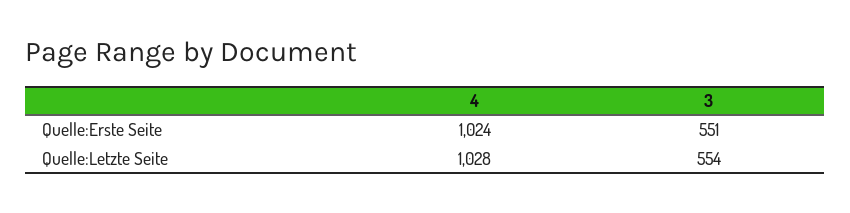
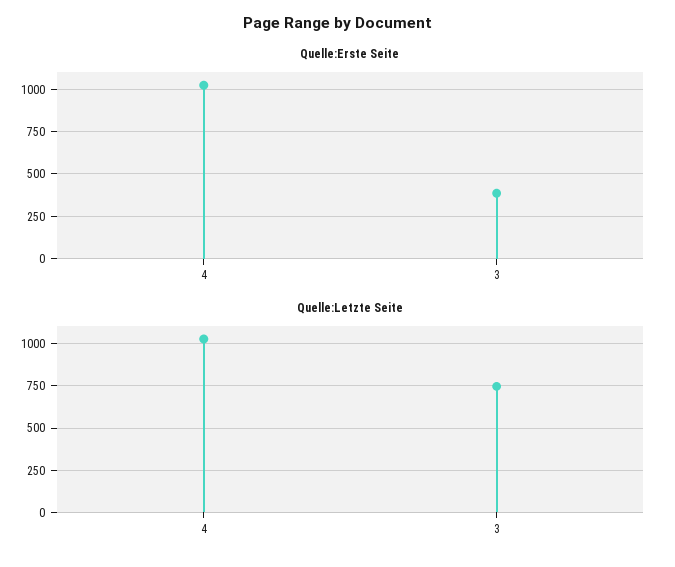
Quelle:Erste Seite, 3: 551 -> 400
Quelle:Letzte Seite, 3: 554 -> 750

